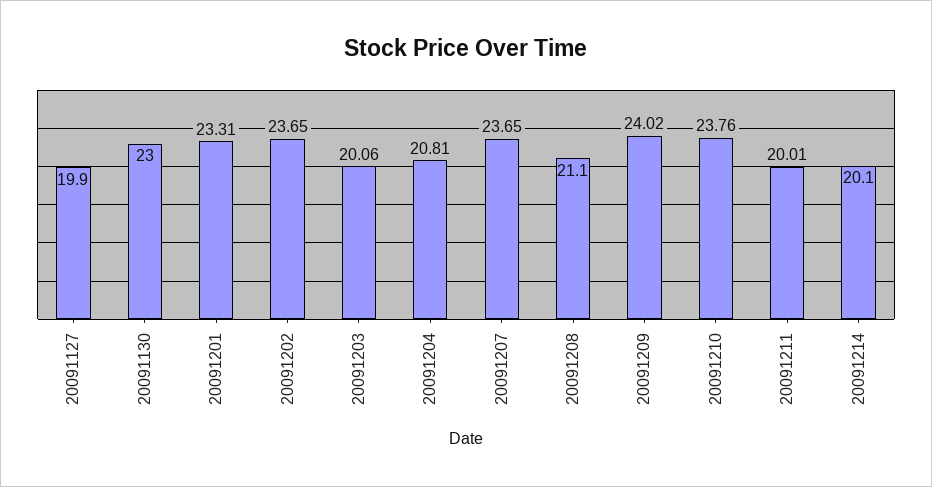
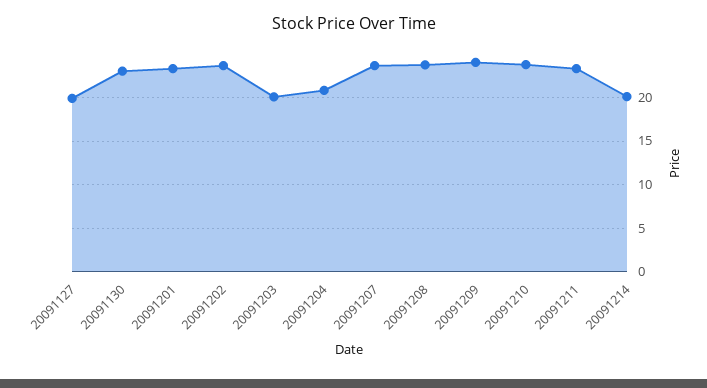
20091208: 21.1 -> 24
20091211: 20.01 -> 23

